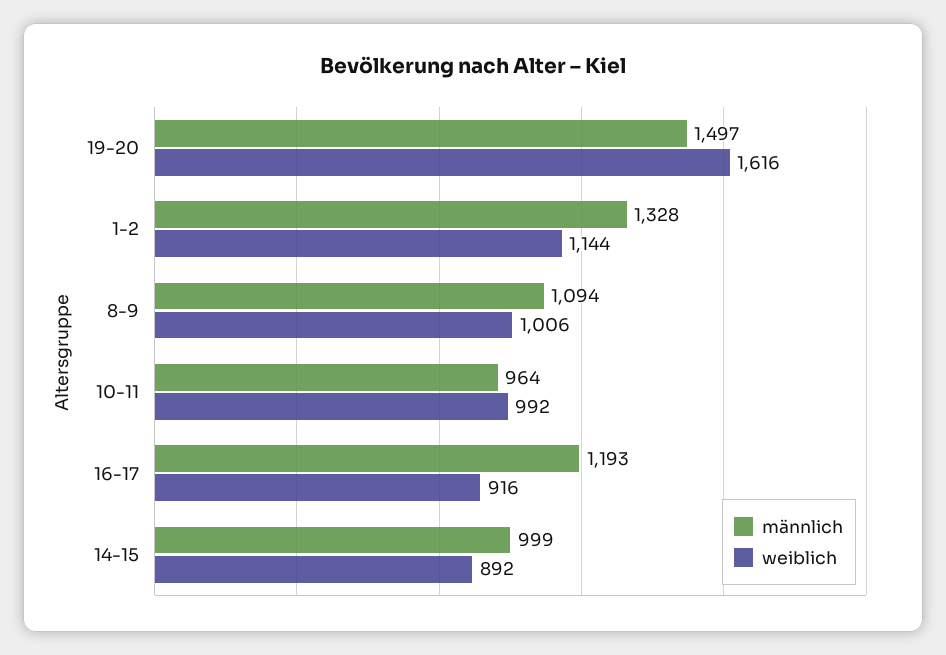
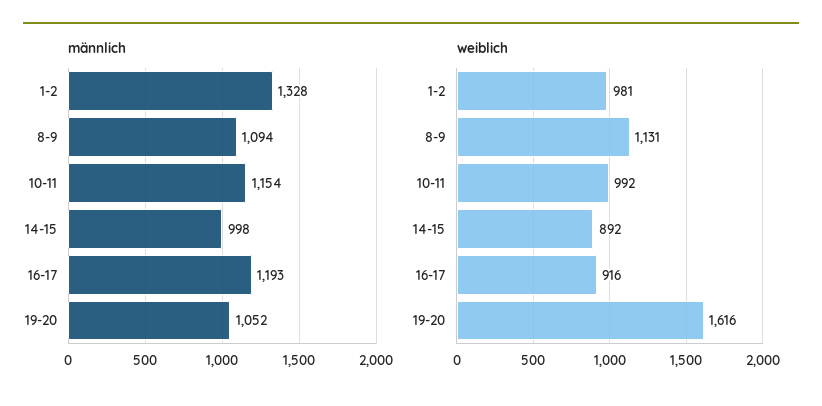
männlich, 19-20: 1497 -> 1052
weiblich, 1-2: 1144 -> 981
weiblich, 8-9: 1006 -> 1131
männlich, 10-11: 964 -> 1154
männlich, 14-15: 999 -> 998

